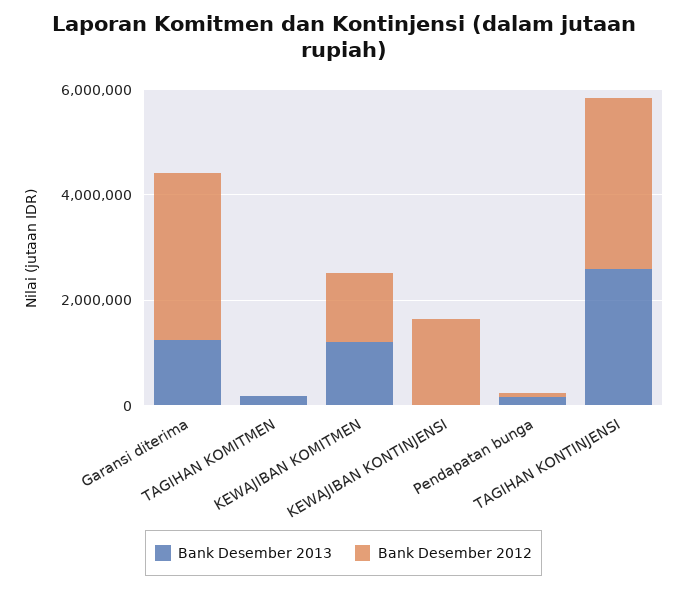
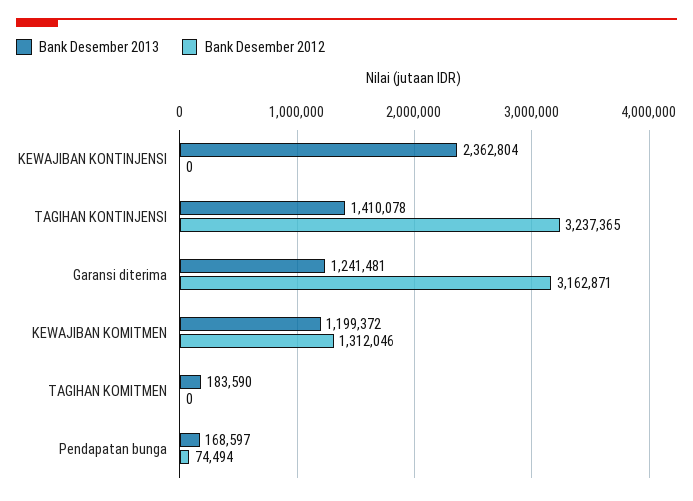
Bank Desember 2013, KEWAJIBAN KONTINJENSI: 0 -> 2362804
Bank Desember 2012, KEWAJIBAN KONTINJENSI: 1500000 -> 0
Bank Desember 2013, TAGIHAN KONTINJENSI: 2500000 -> 1410078

